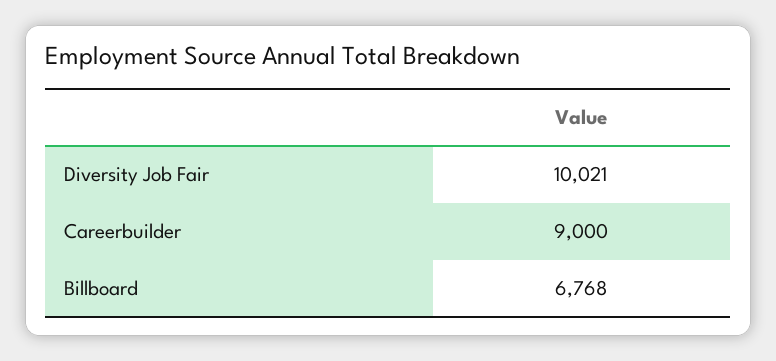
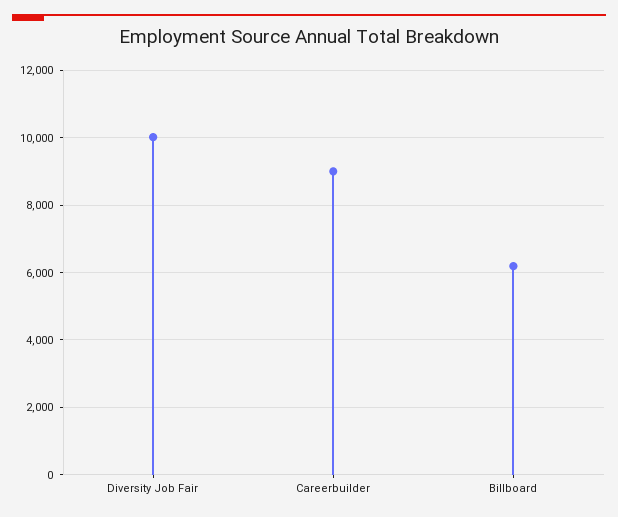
Billboard: 6768 -> 6200

